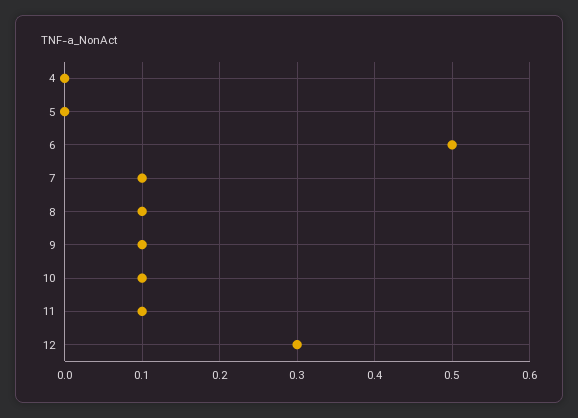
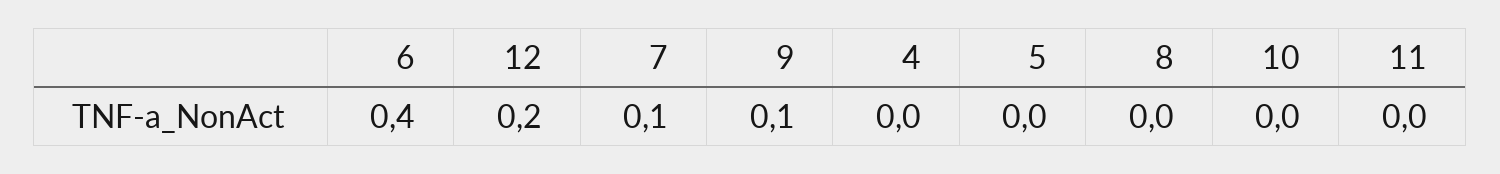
6: 0.5 -> 0.4
8: 0.1 -> 0
10: 0.1 -> 0
11: 0.1 -> 0
12: 0.3 -> 0.2

